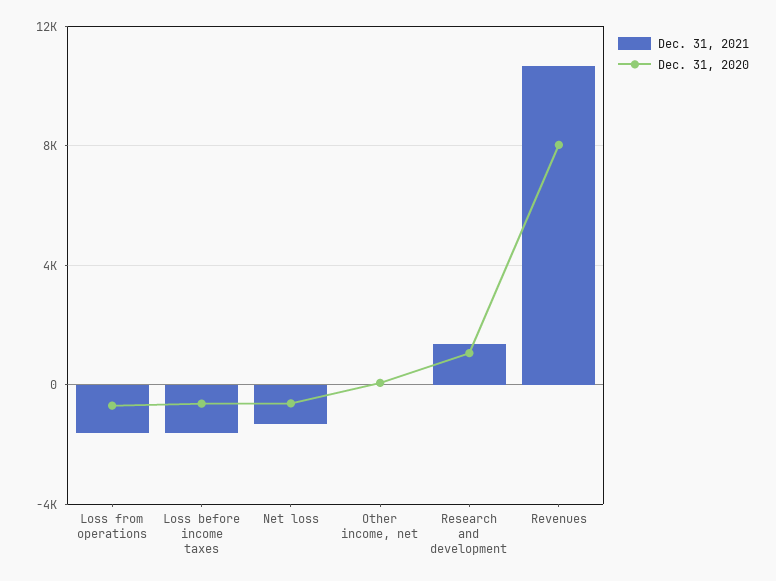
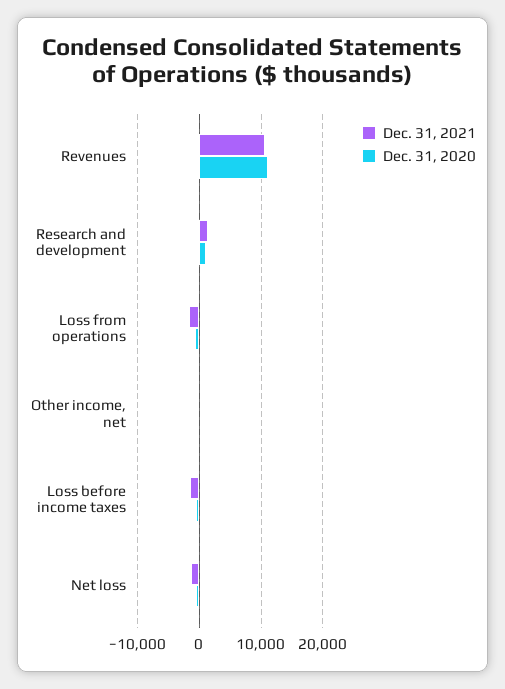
Dec. 31, 2020, Revenues: 8000 -> 11000

